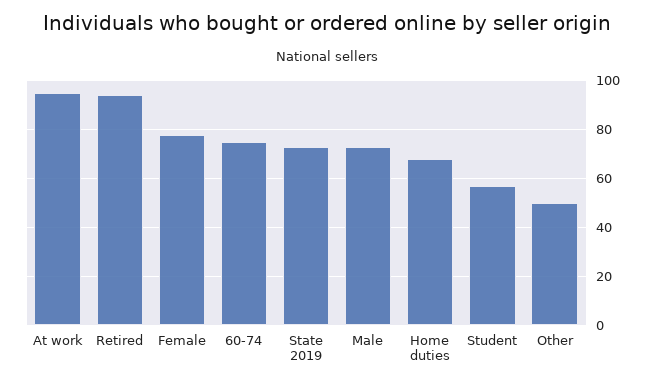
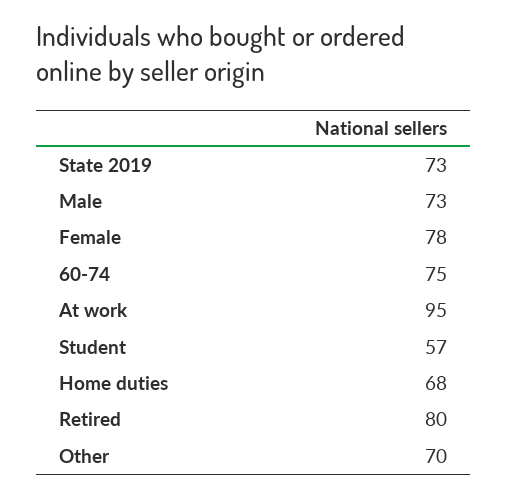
Retired: 95 -> 80
Other: 50 -> 70

